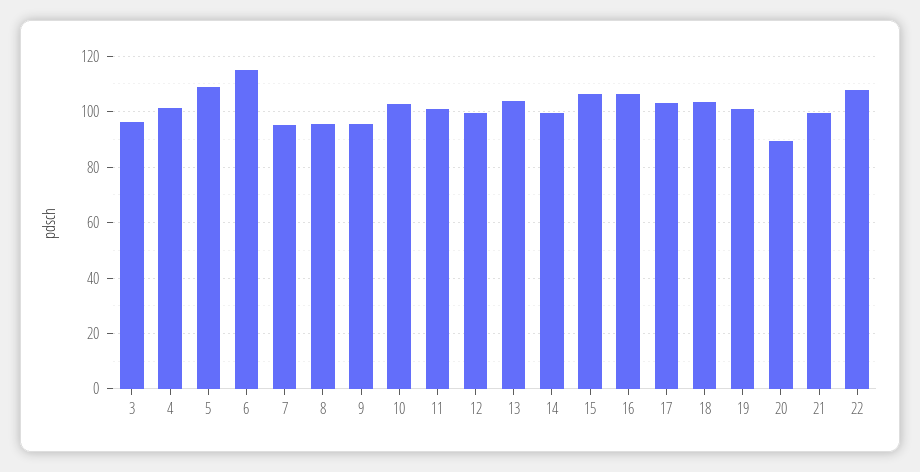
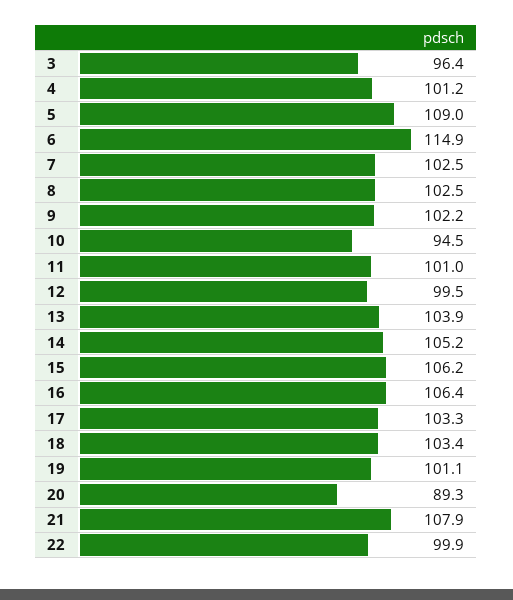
7: 95 -> 102.5
8: 95 -> 102.5
9: 95 -> 102.2
10: 102.5 -> 94.5
14: 100 -> 105.2
21: 100 -> 107.9
22: 107.5 -> 99.9

